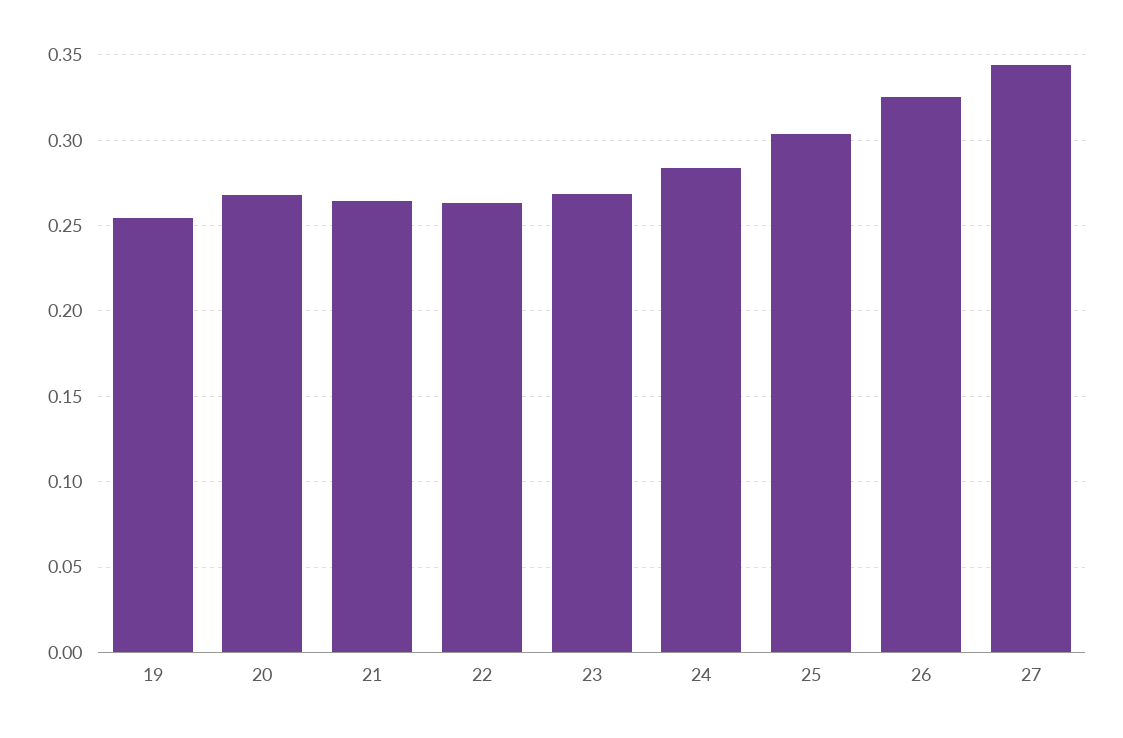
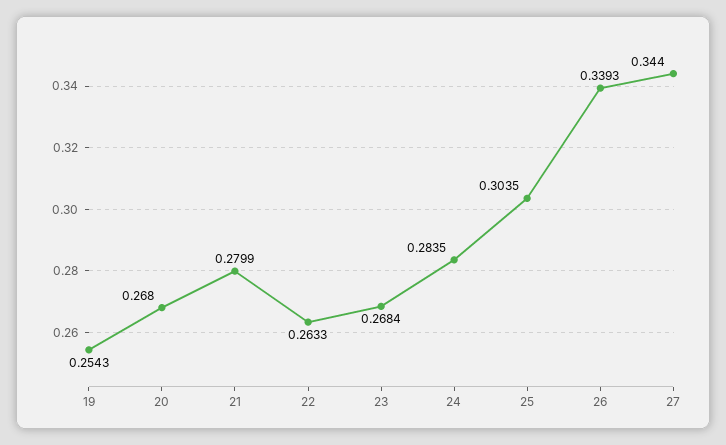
21: 0.265 -> 0.2799
26: 0.325 -> 0.3393

